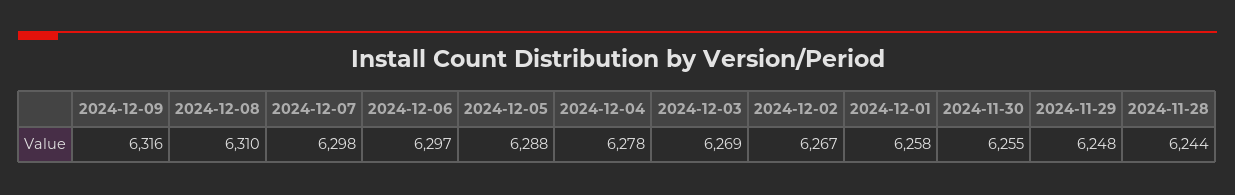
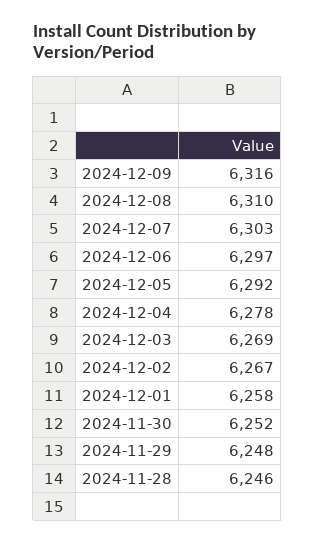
2024-12-07: 6298 -> 6303
2024-12-05: 6288 -> 6292
2024-11-30: 6255 -> 6252
2024-11-28: 6244 -> 6246

